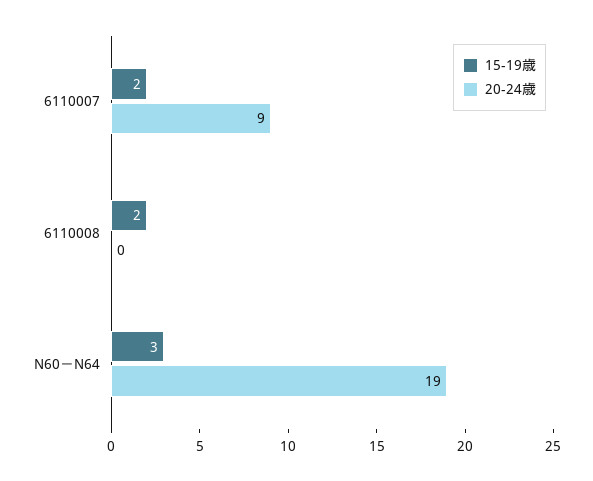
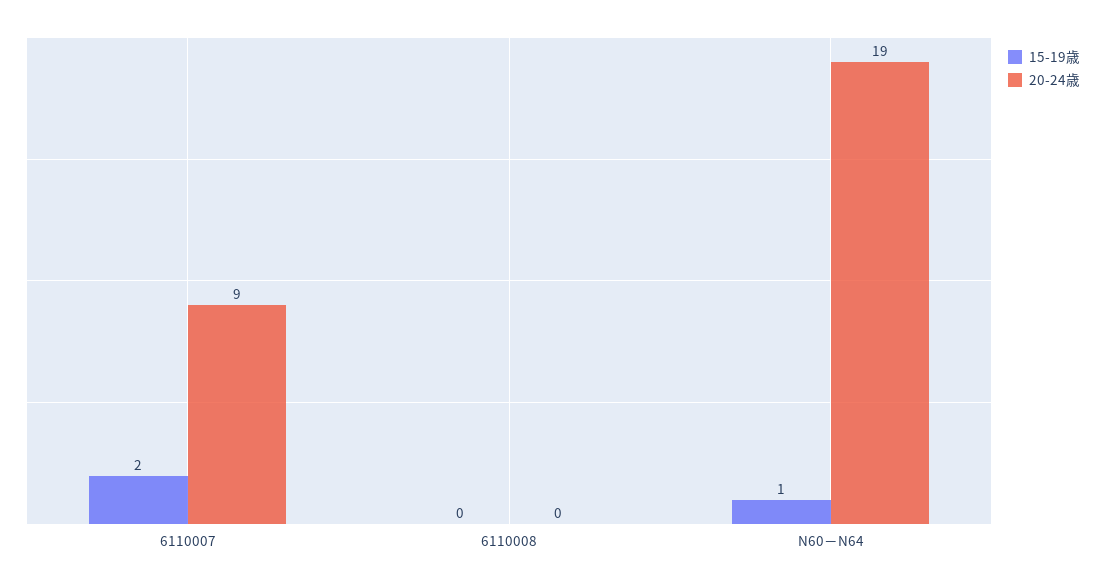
15-19歳, 6110008: 2 -> 0
15-19歳, N60－N64: 3 -> 1

